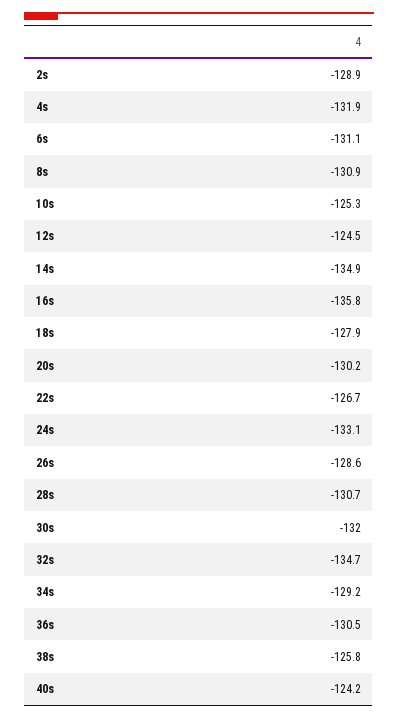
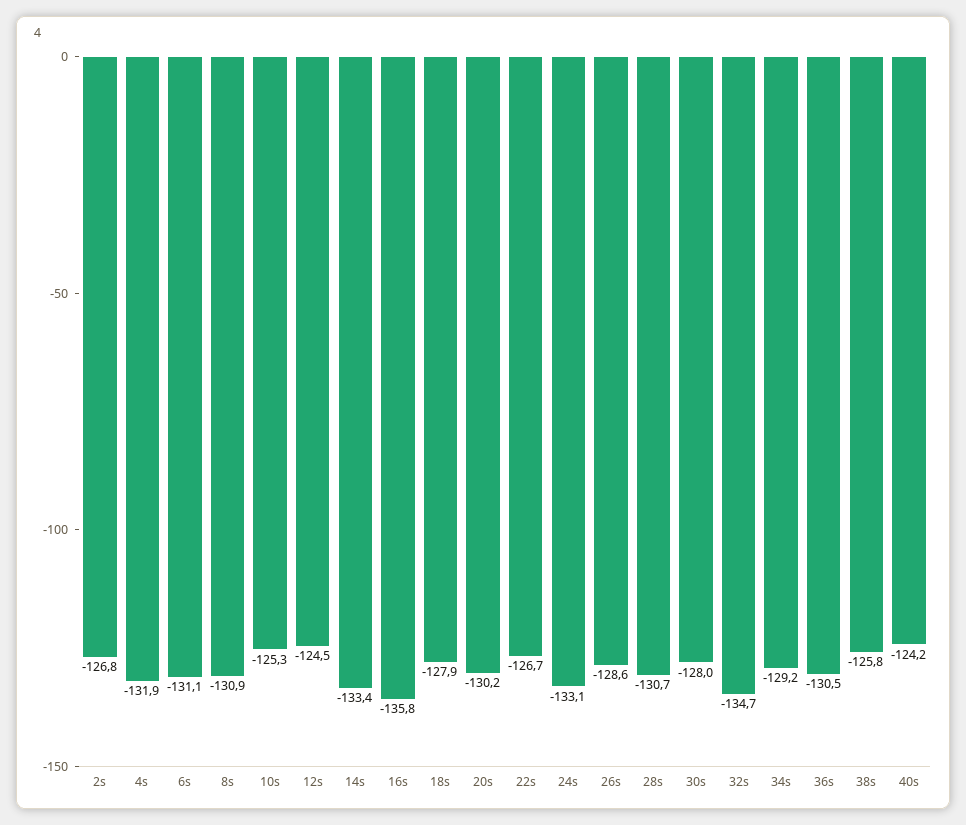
2s: -128.9 -> -126.8
14s: -134.9 -> -133.4
30s: -132 -> -128

